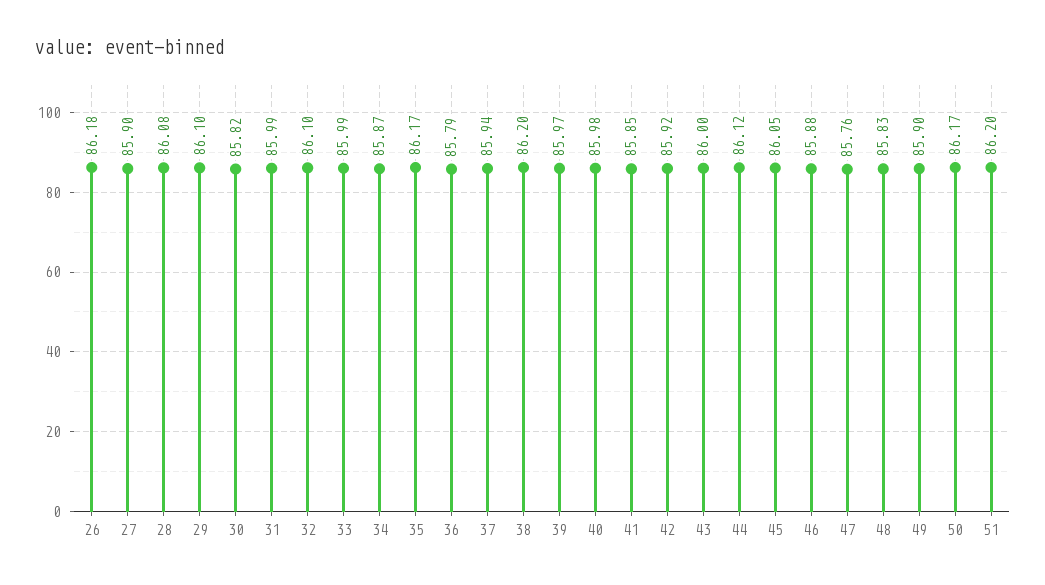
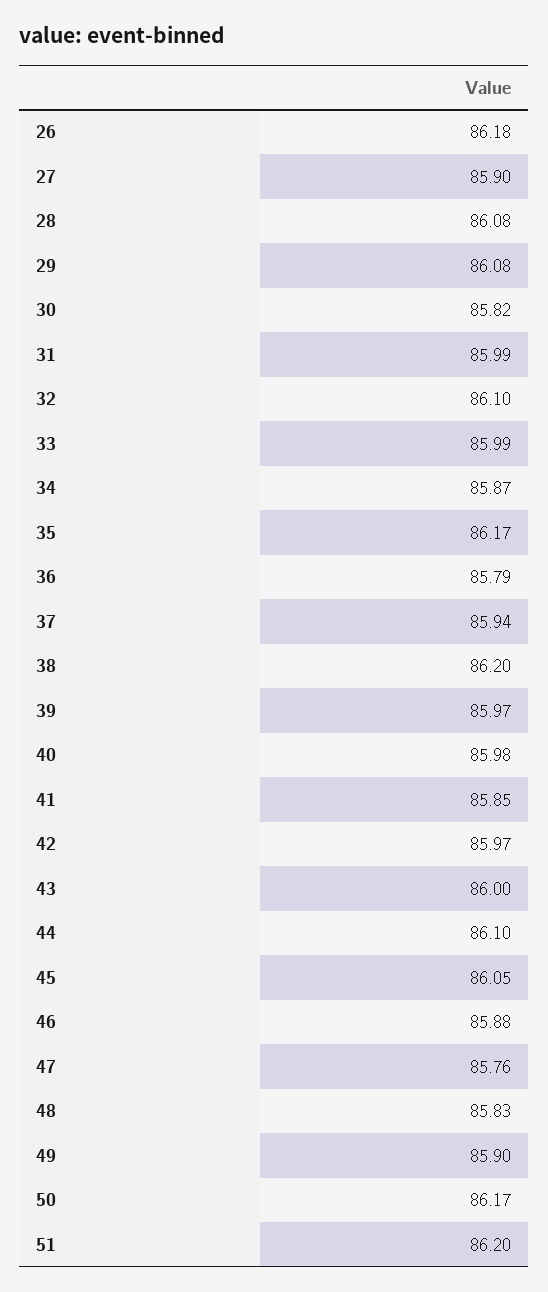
29: 86.1 -> 86.08
42: 85.92 -> 85.97
44: 86.12 -> 86.1

